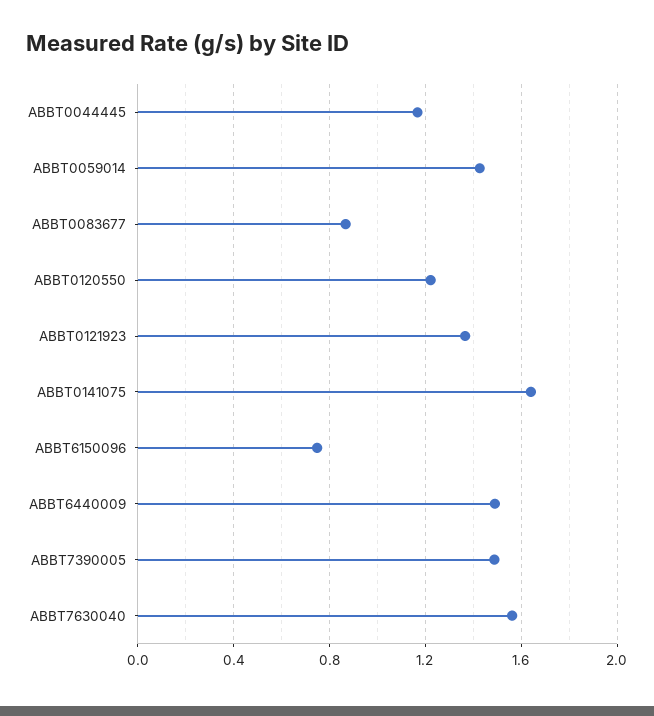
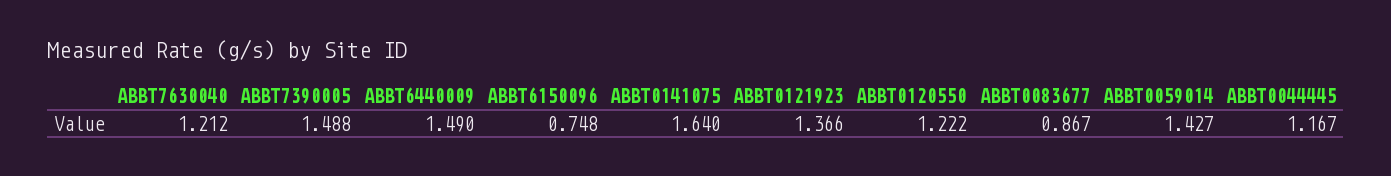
ABBT7630040: 1.55 -> 1.212

